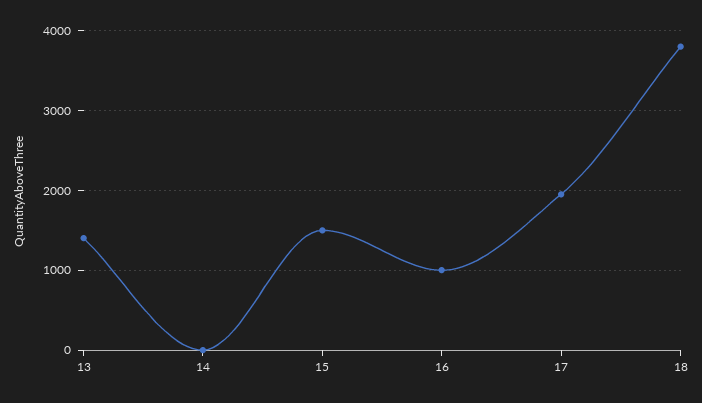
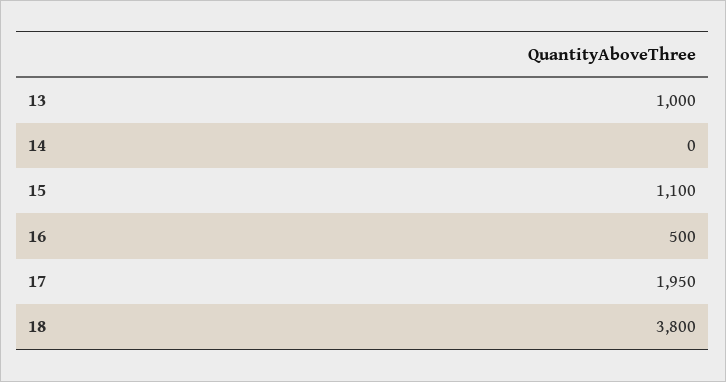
13: 1400 -> 1000
15: 1500 -> 1100
16: 1000 -> 500

